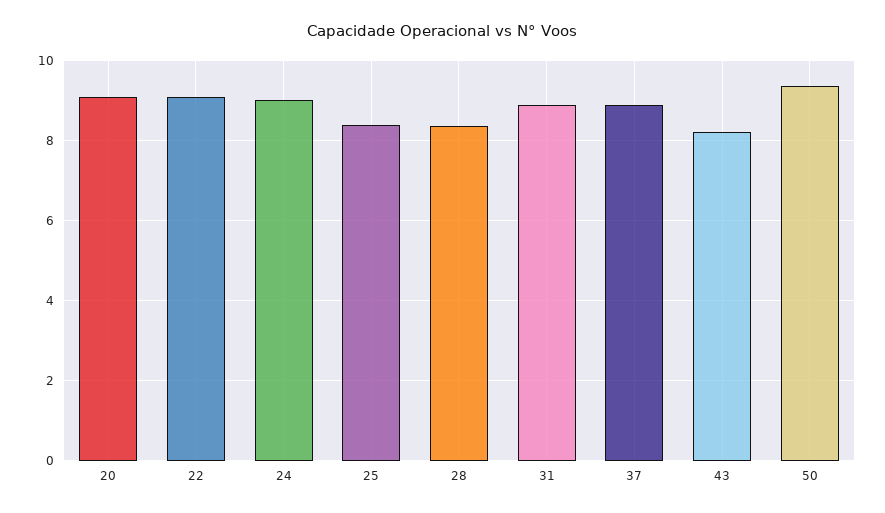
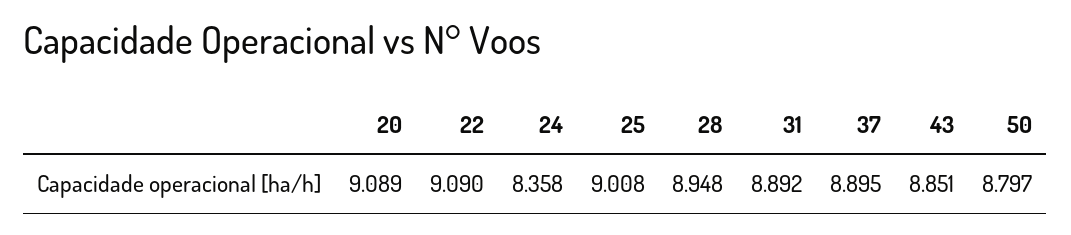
24: 9 -> 8.358
25: 8.4 -> 9.008
28: 8.4 -> 8.948
43: 8.2 -> 8.851
50: 9.4 -> 8.797

